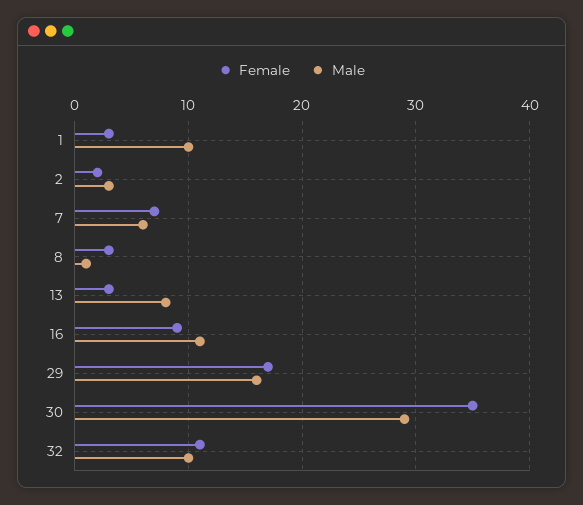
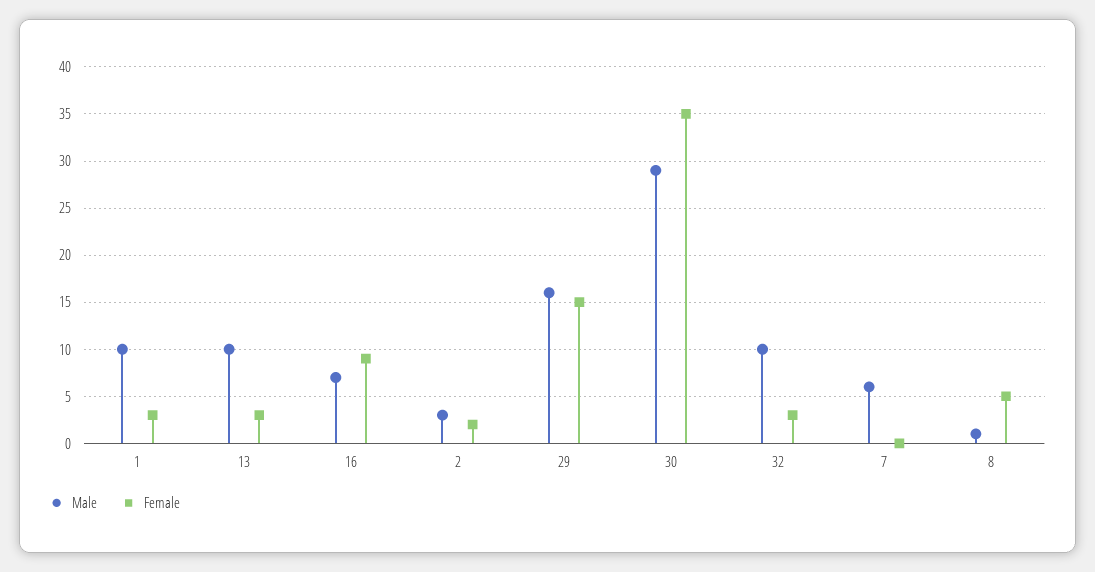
Female, 7: 7 -> 0
Female, 8: 3 -> 5
Male, 13: 8 -> 10
Male, 16: 11 -> 7
Female, 29: 17 -> 15
Female, 32: 11 -> 3

